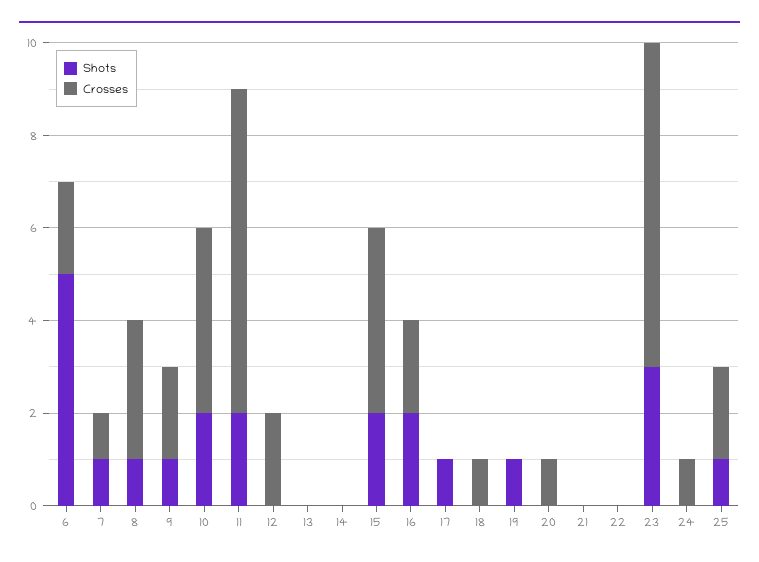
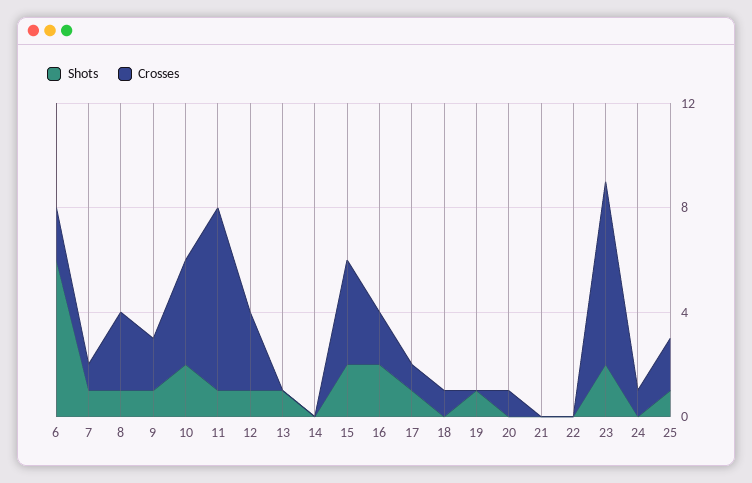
Shots, 6: 5 -> 6
Shots, 11: 2 -> 1
Shots, 12: 0 -> 1
Crosses, 12: 2 -> 3
Shots, 13: 0 -> 1
Crosses, 17: 0 -> 1
Shots, 23: 3 -> 2

